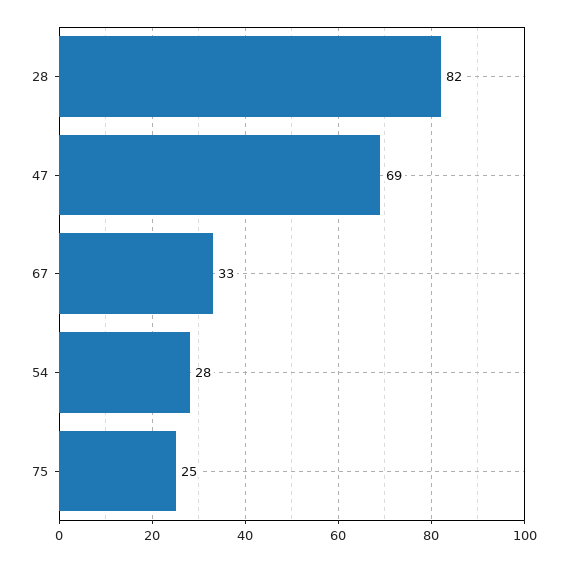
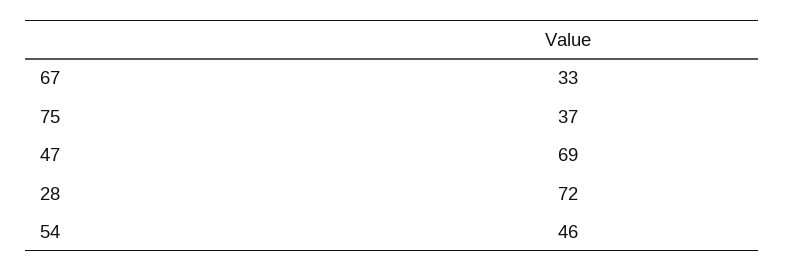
28: 82 -> 72
54: 28 -> 46
75: 25 -> 37

